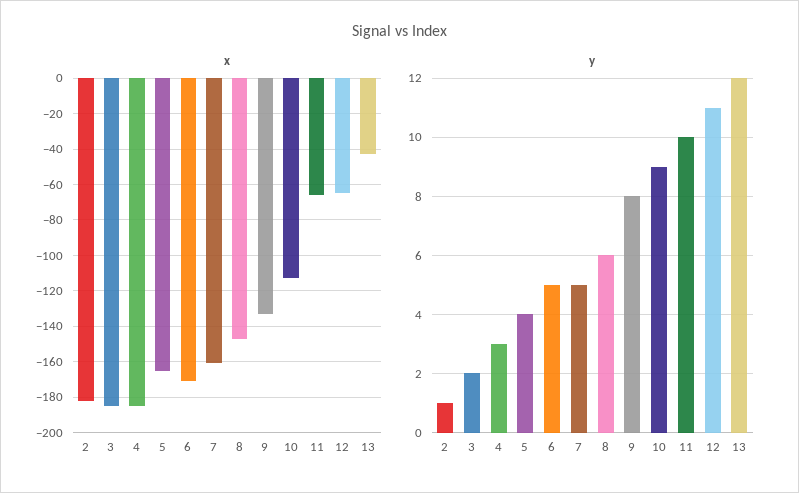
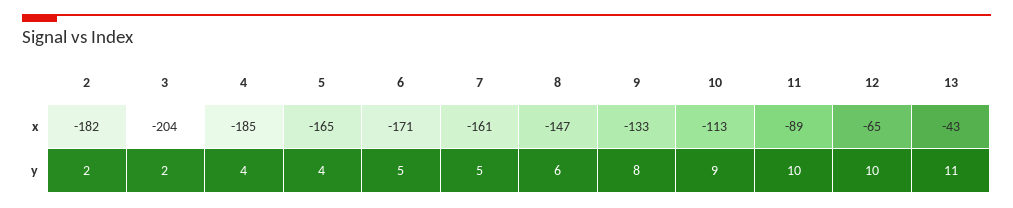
x, 3: -185 -> -204
x, 11: -65 -> -89
y, 2: 1 -> 2
y, 4: 3 -> 4
y, 12: 11 -> 10
y, 13: 12 -> 11

